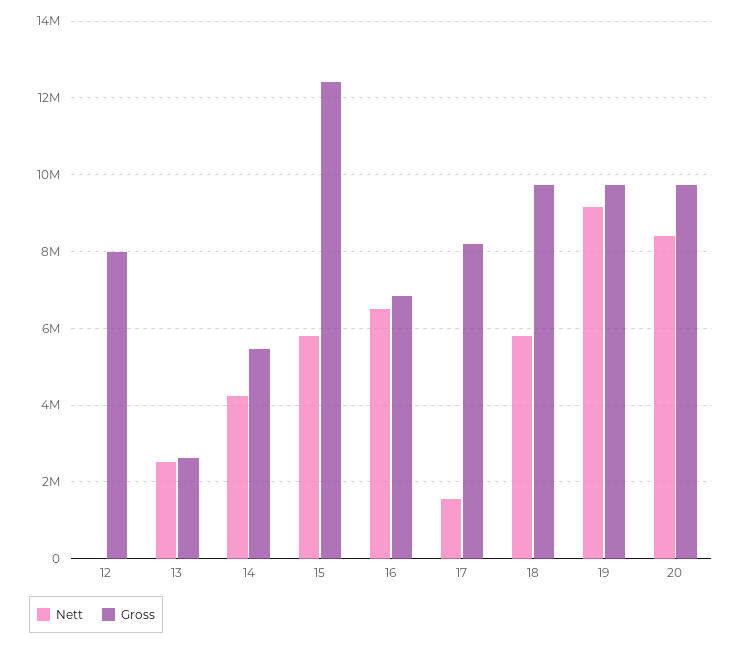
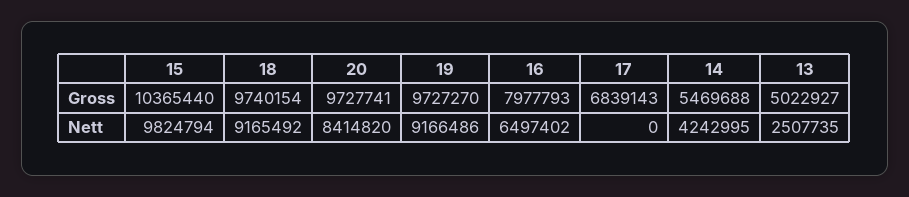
Nett, 12: 0 -> none
Gross, 12: 8000000 -> none
Gross, 13: 2600000 -> 5022927
Nett, 15: 5800000 -> 9824794
Gross, 15: 12400000 -> 10365440
Gross, 16: 6800000 -> 7977793
Nett, 17: 1600000 -> 0
Gross, 17: 8200000 -> 6839143
Nett, 18: 5800000 -> 9165492

